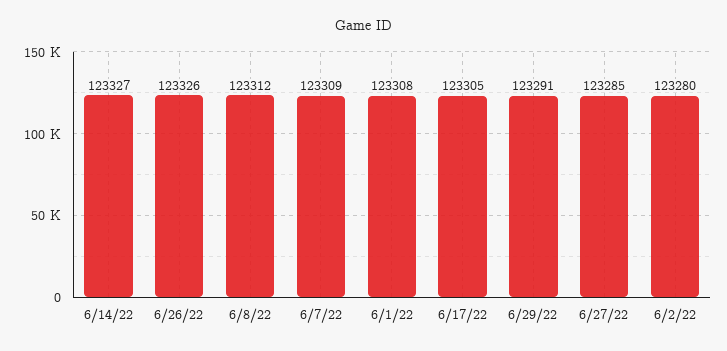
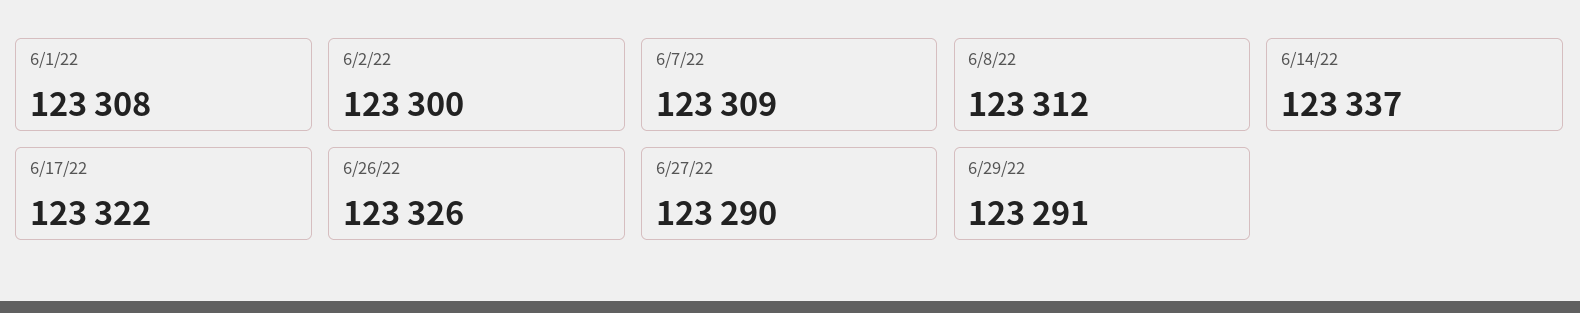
6/14/22: 123327 -> 123337
6/17/22: 123305 -> 123322
6/27/22: 123285 -> 123290
6/2/22: 123280 -> 123300

